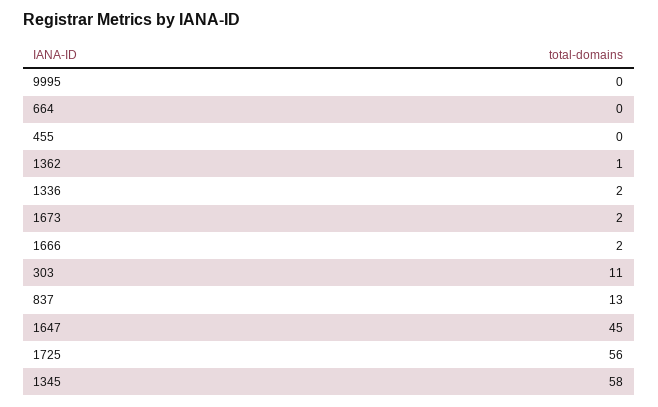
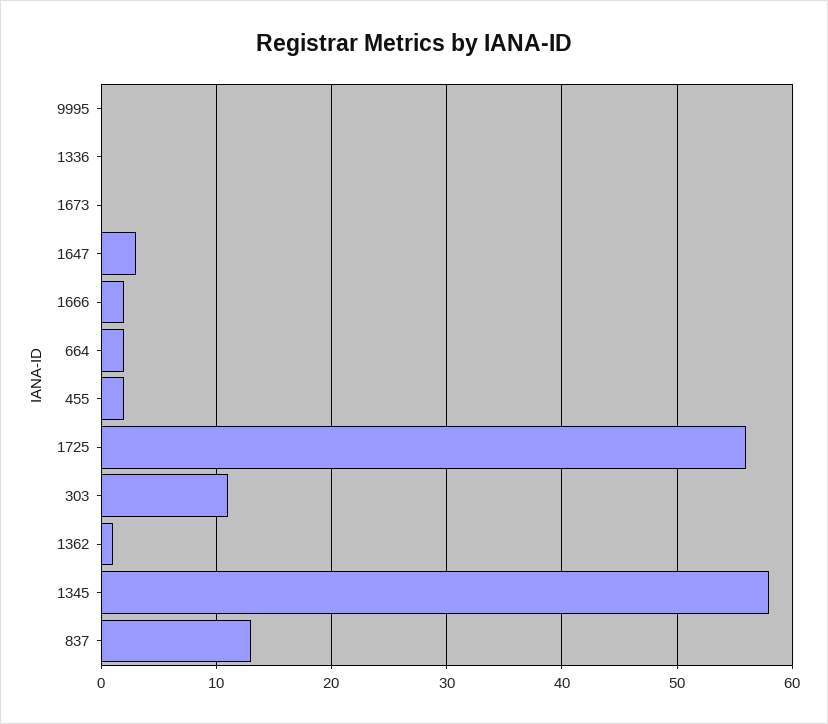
664: 0 -> 2
455: 0 -> 2
1336: 2 -> 0
1673: 2 -> 0
1647: 45 -> 3

